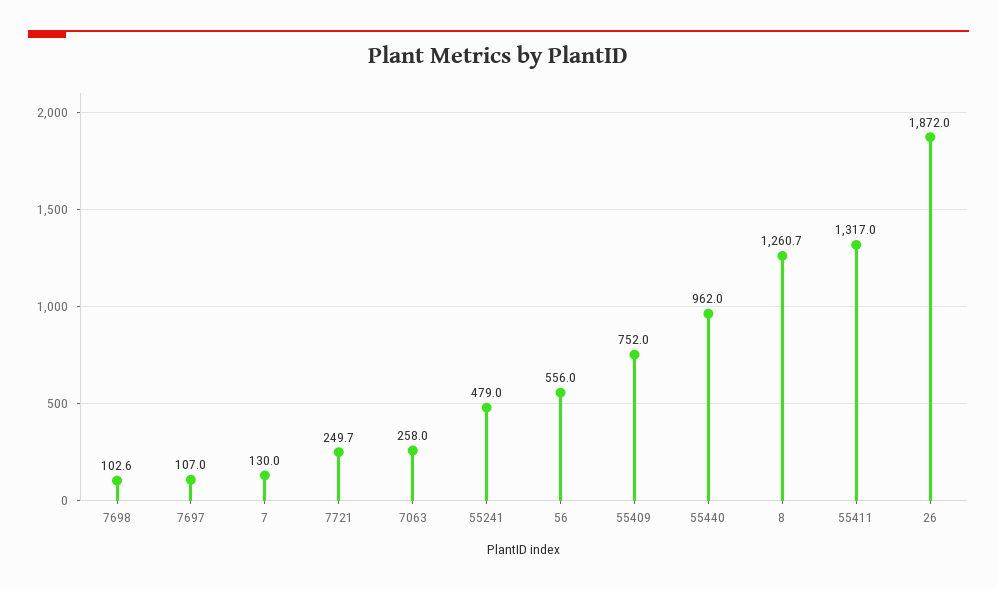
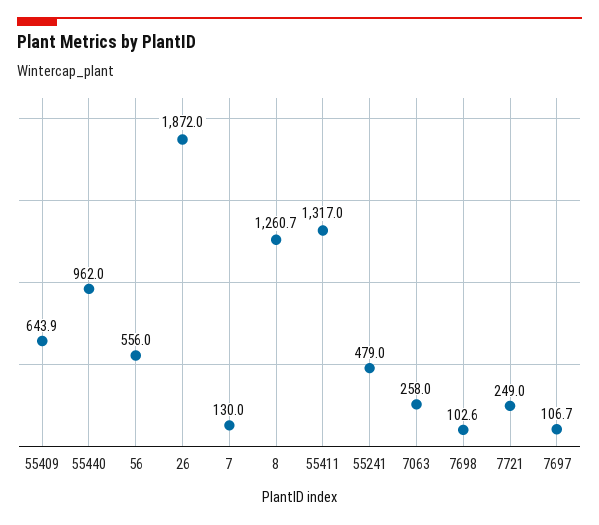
7697: 107 -> 106.7
7721: 249.7 -> 249
55409: 752 -> 643.9

